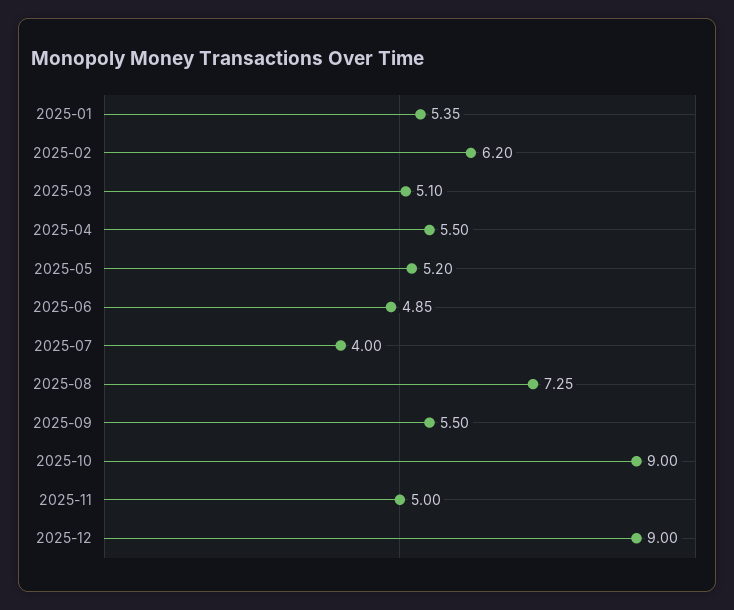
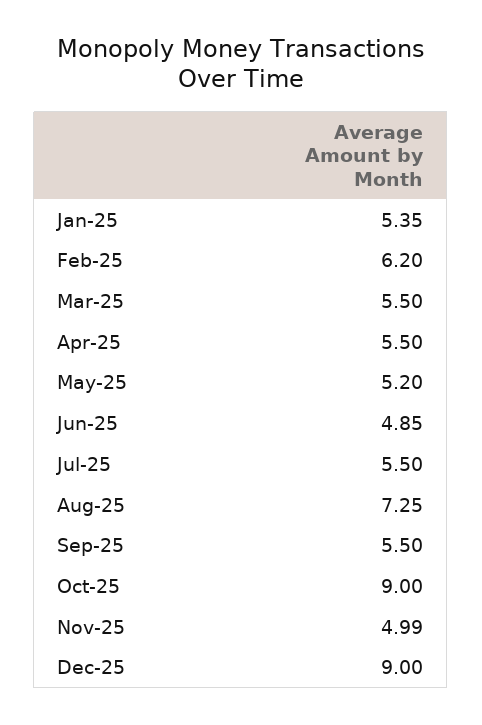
2025-03: 5.1 -> 5.5
2025-07: 4 -> 5.5
2025-11: 5 -> 4.99

